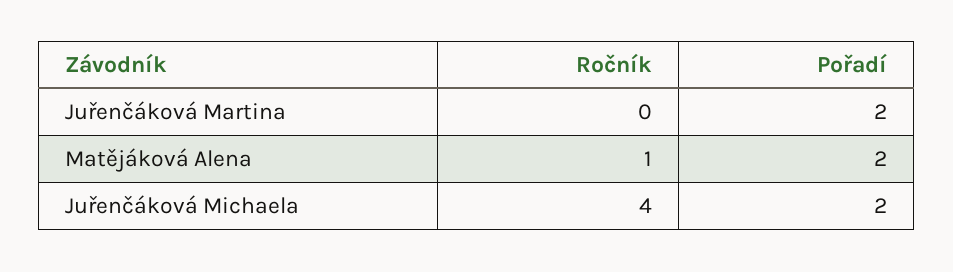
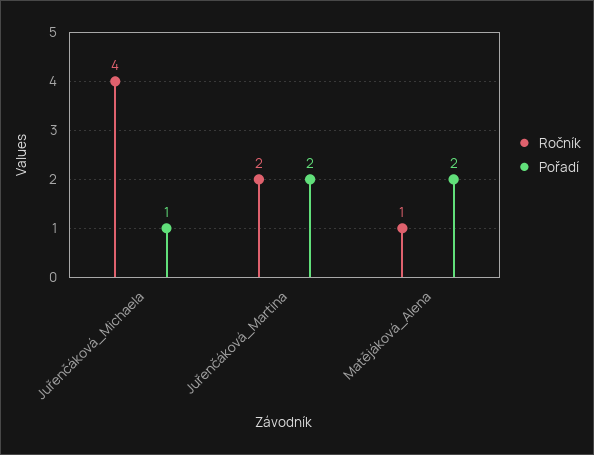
Ročník, Juřenčáková Martina: 0 -> 2
Pořadí, Juřenčáková Michaela: 2 -> 1

